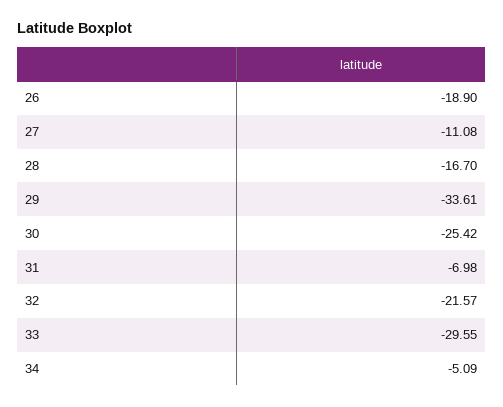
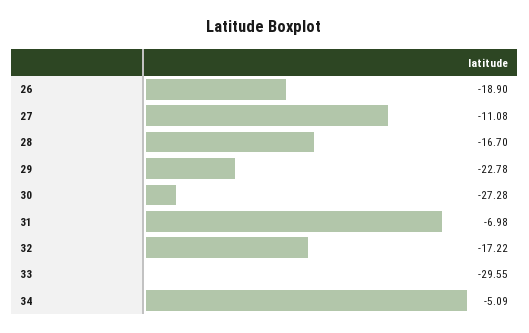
29: -33.61 -> -22.78
30: -25.42 -> -27.28
32: -21.57 -> -17.22

